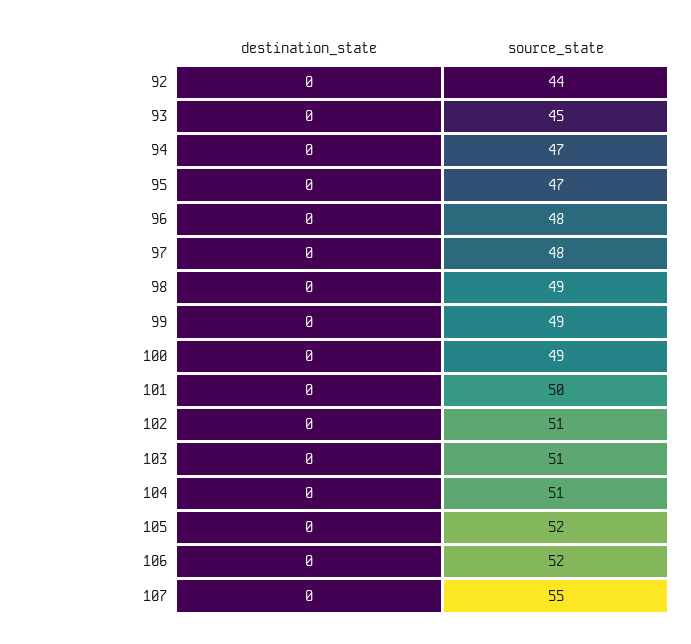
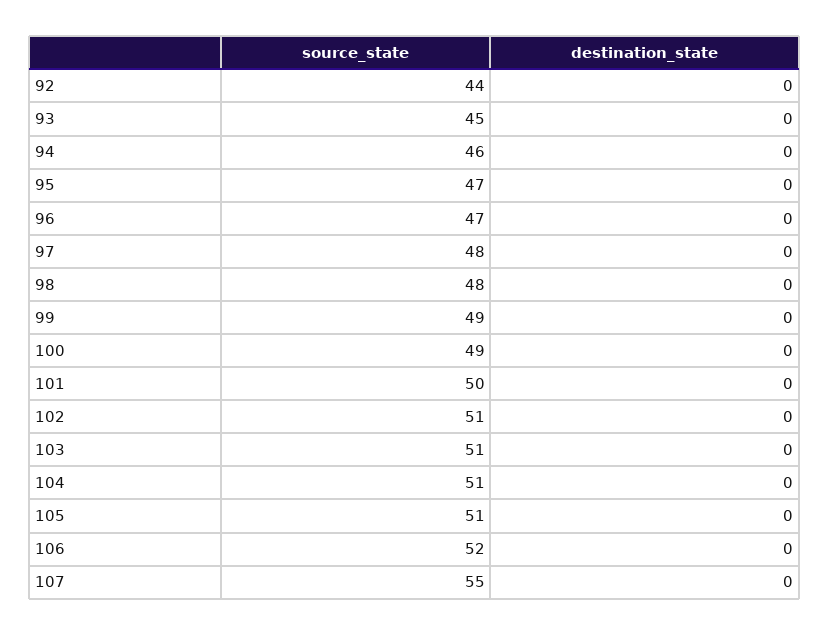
source_state, 94: 47 -> 46
source_state, 96: 48 -> 47
source_state, 98: 49 -> 48
source_state, 105: 52 -> 51

